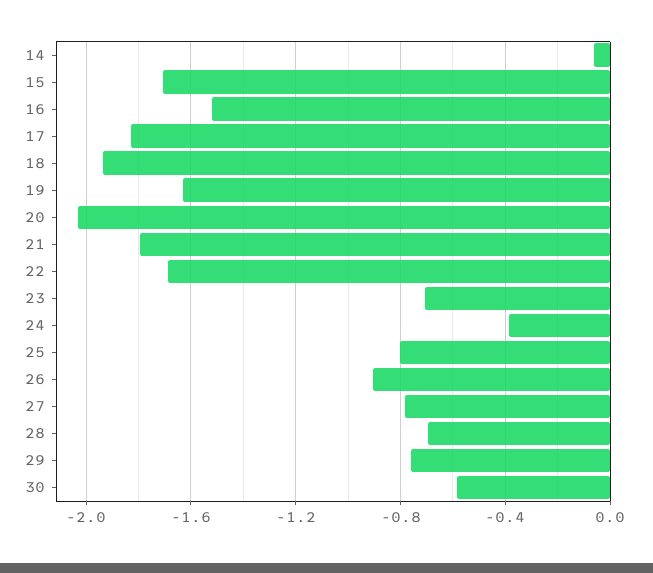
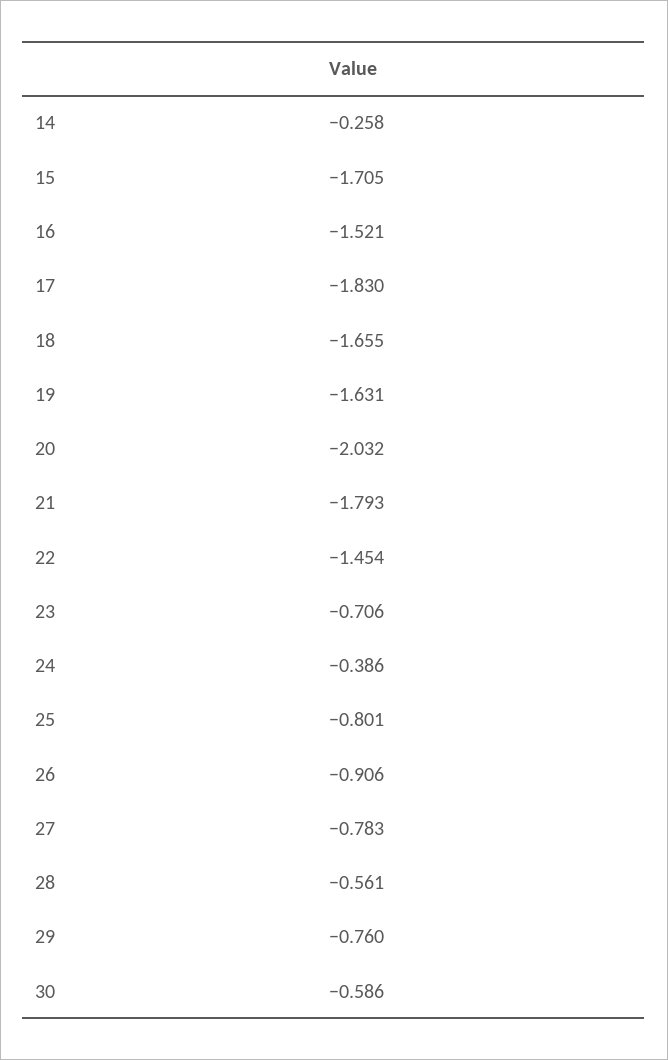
14: -0.05 -> -0.258
18: -1.95 -> -1.655
22: -1.7 -> -1.454
28: -0.7 -> -0.561

